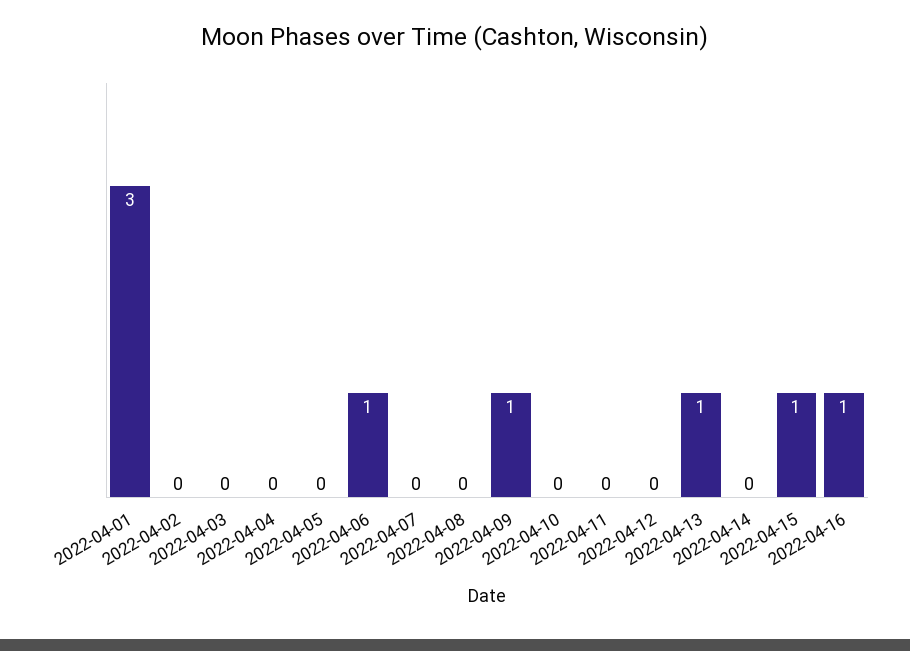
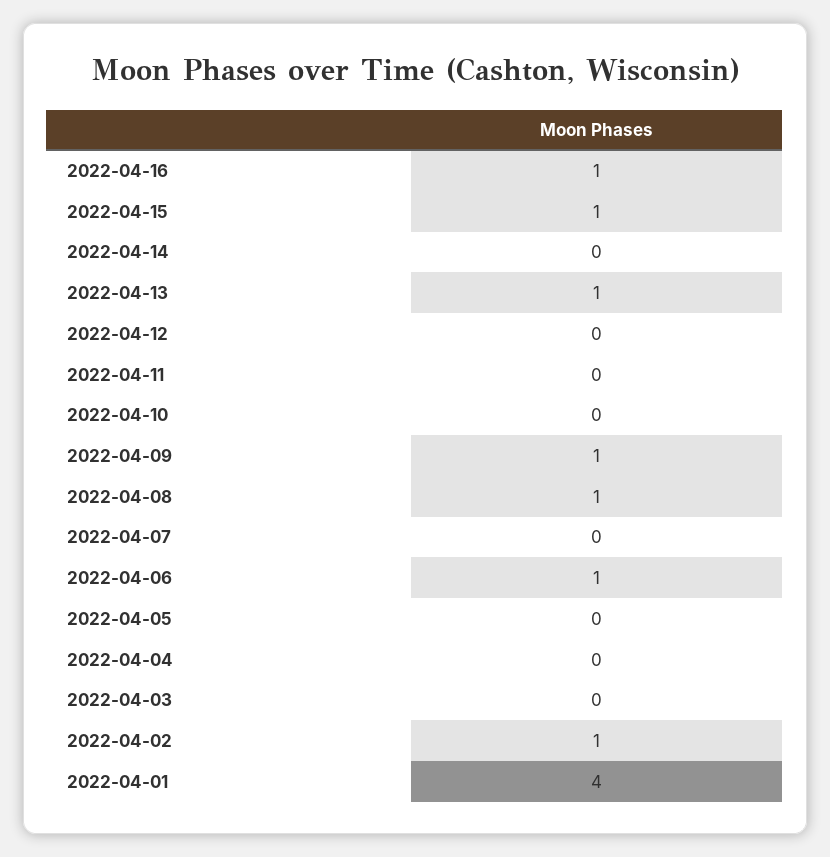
2022-04-01: 3 -> 4
2022-04-02: 0 -> 1
2022-04-08: 0 -> 1

